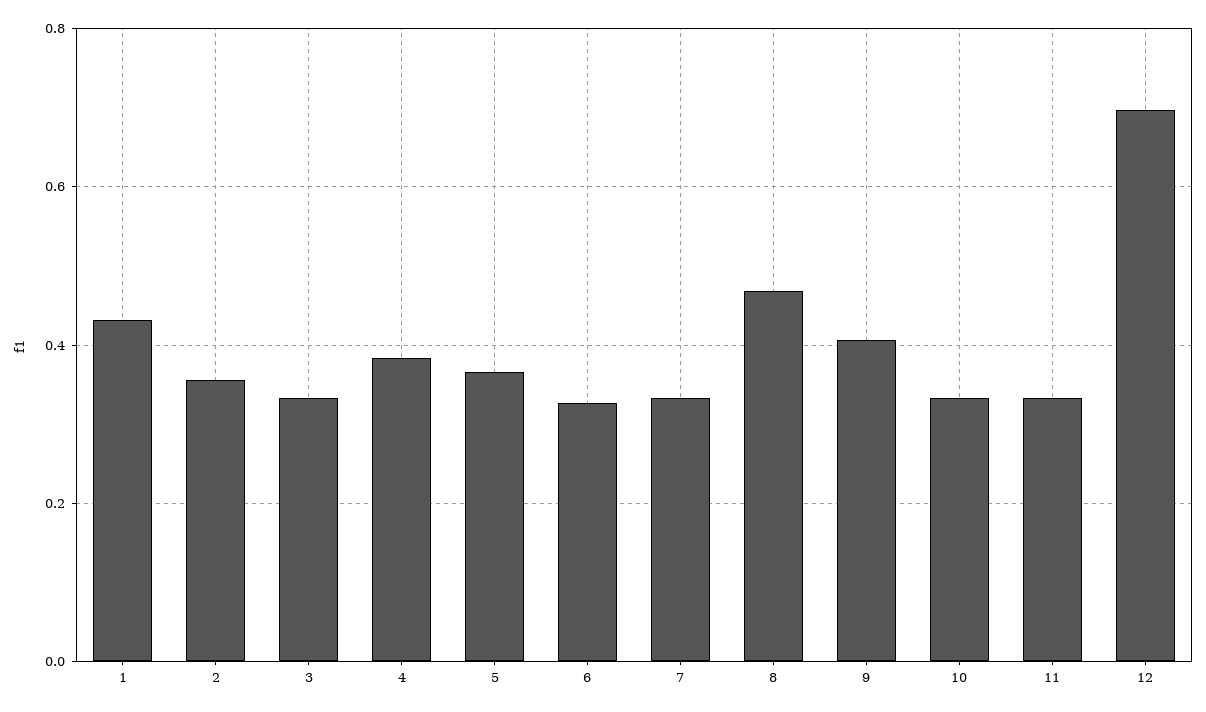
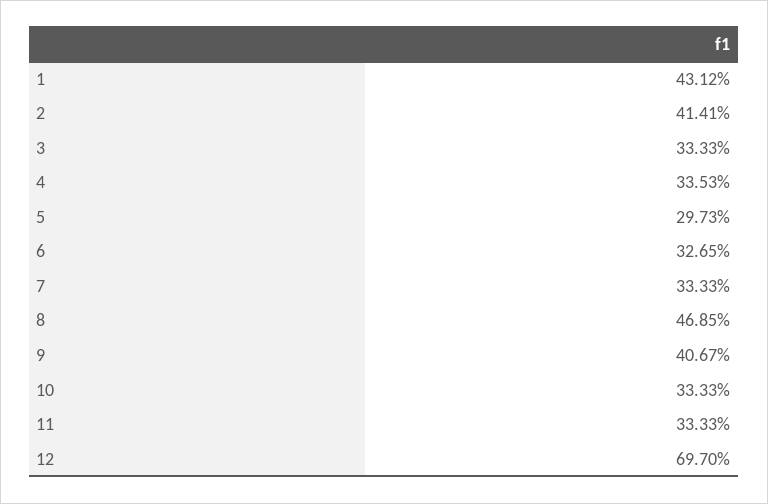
2: 0.36 -> 0.4141
4: 0.38 -> 0.3353
5: 0.36 -> 0.2973

